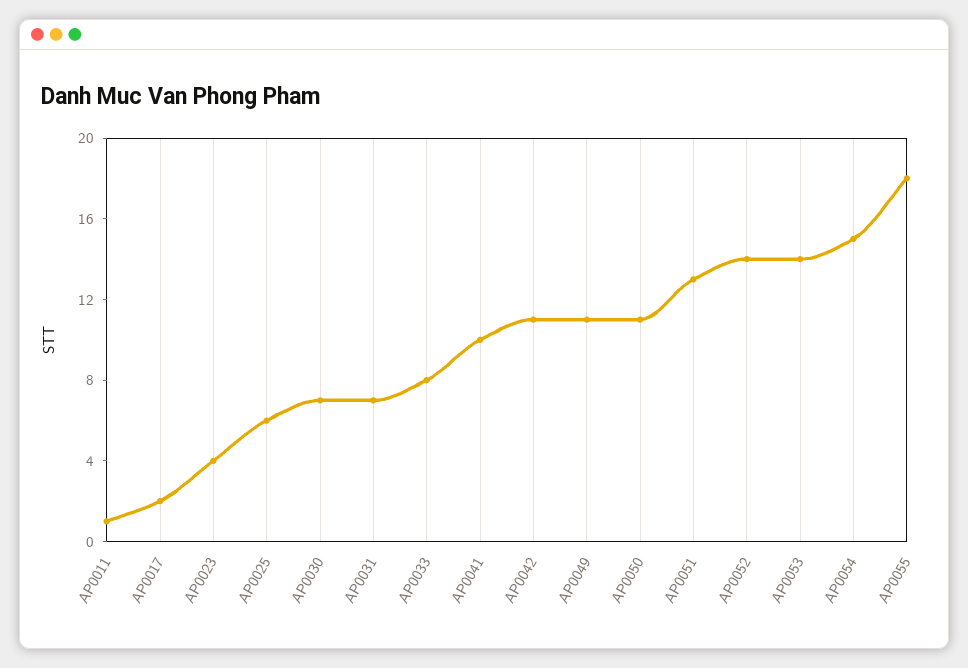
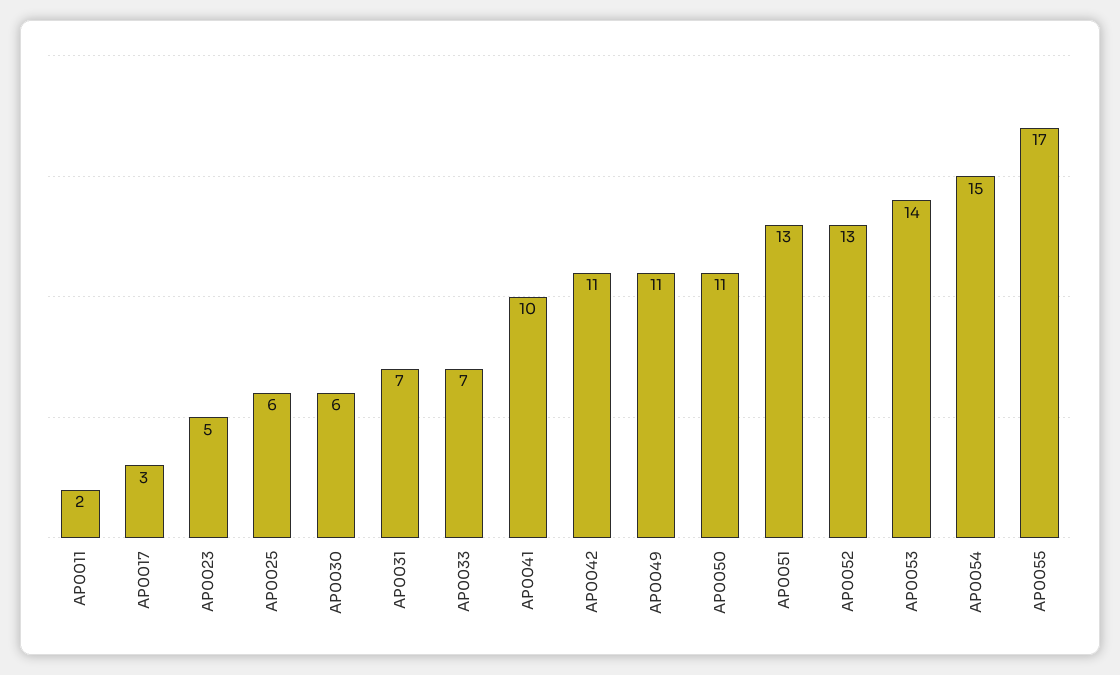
AP0011: 1 -> 2
AP0017: 2 -> 3
AP0023: 4 -> 5
AP0030: 7 -> 6
AP0033: 8 -> 7
AP0052: 14 -> 13
AP0055: 18 -> 17

